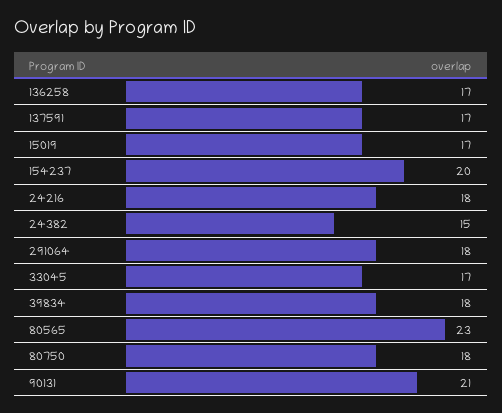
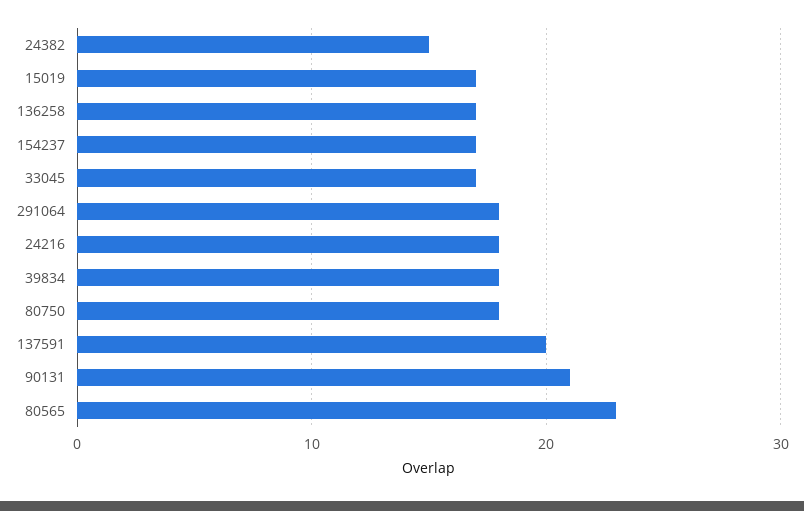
137591: 17 -> 20
154237: 20 -> 17

